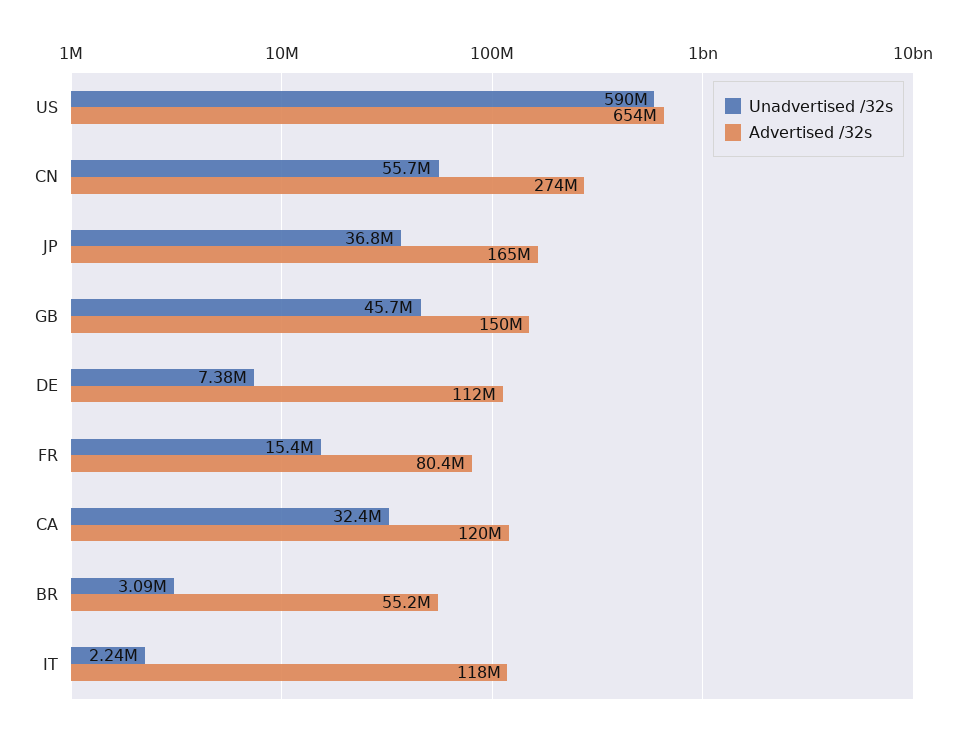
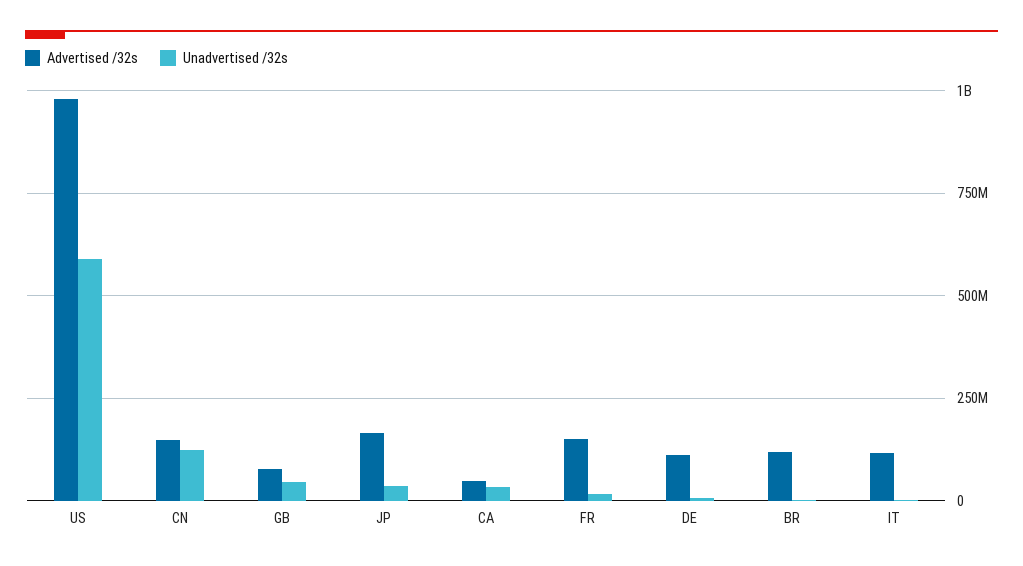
Advertised /32s, US: 654000000 -> 975000000
Unadvertised /32s, CN: 55700000 -> 125000000
Advertised /32s, CN: 274000000 -> 150000000
Advertised /32s, GB: 150000000 -> 75000000
Advertised /32s, FR: 80400000 -> 150000000
Advertised /32s, CA: 120000000 -> 50000000
Advertised /32s, BR: 55200000 -> 125000000

